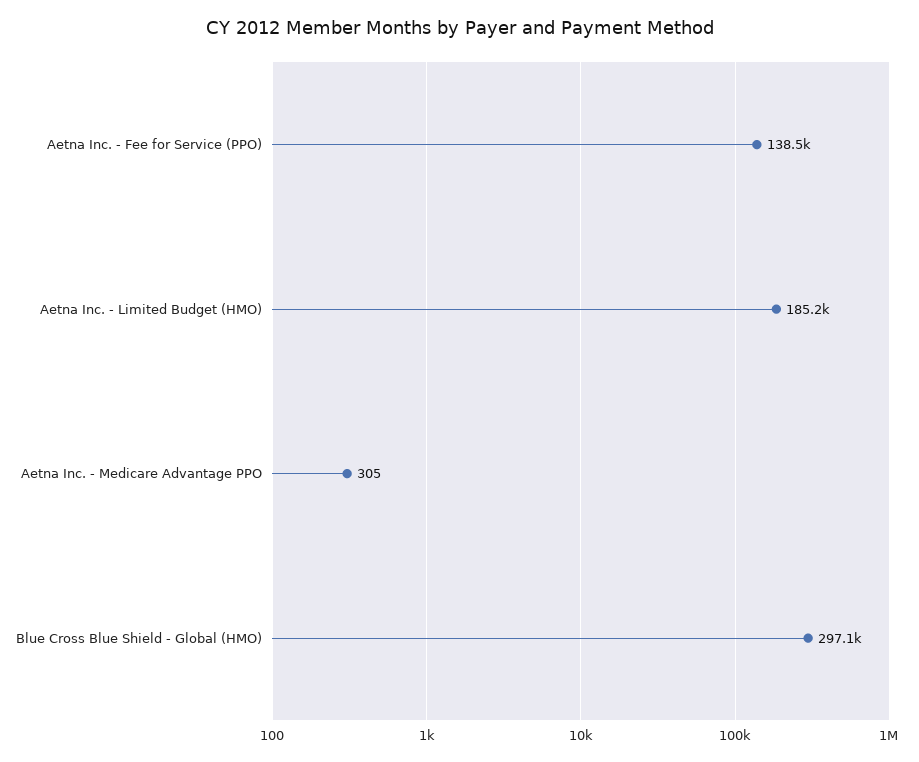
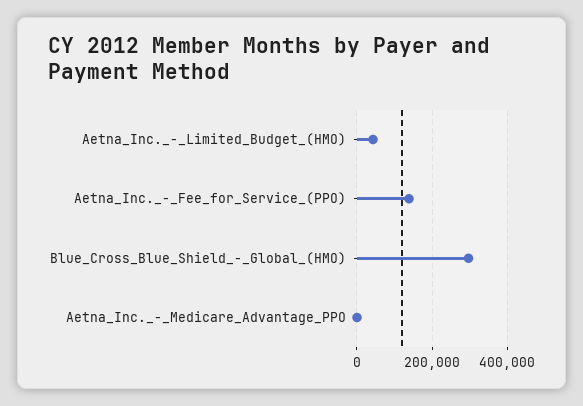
Aetna Inc. - Limited Budget (HMO): 185200 -> 40000

